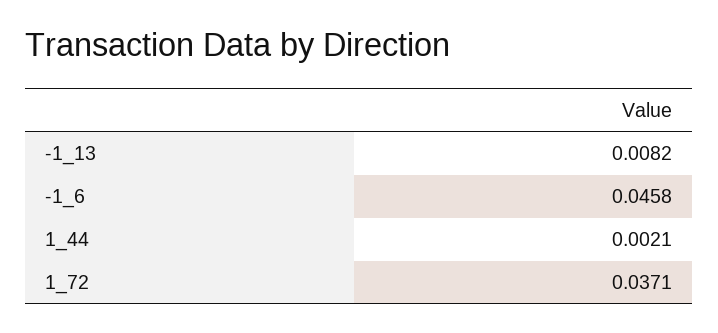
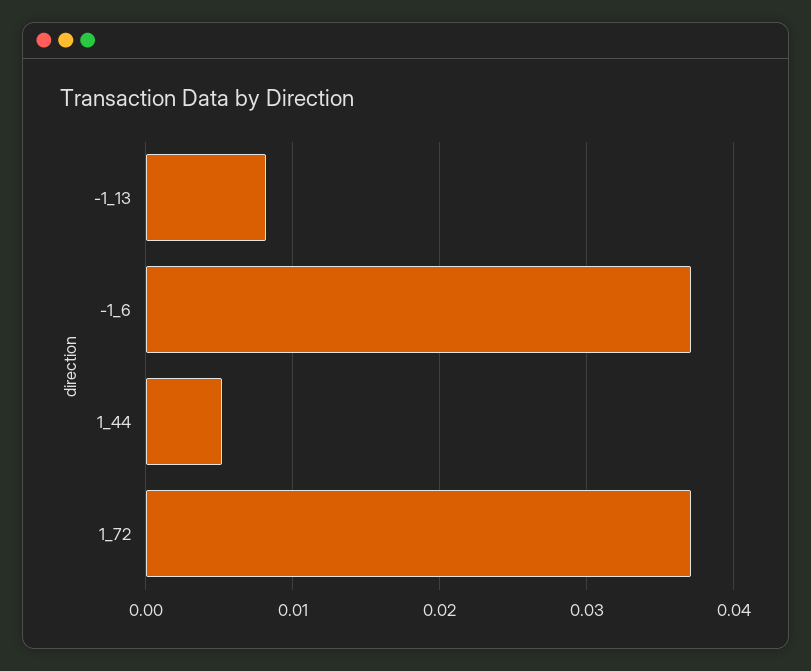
-1_6: 0.0458 -> 0.037
1_44: 0.0021 -> 0.005

